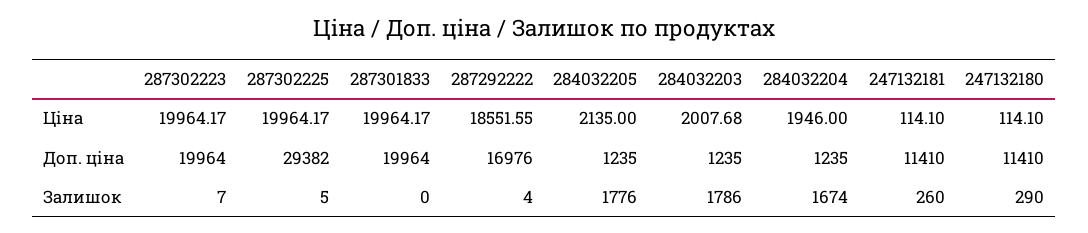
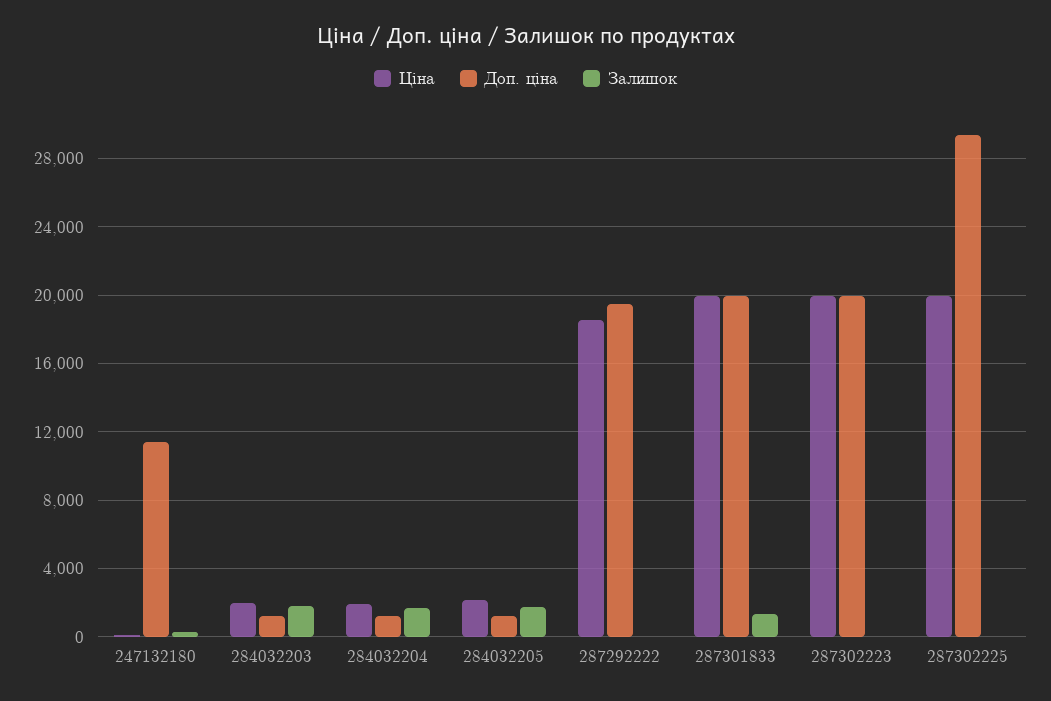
Ціна, 247132181: 114.1 -> none
Доп. ціна, 287292222: 16976 -> 19500
Доп. ціна, 247132181: 11410 -> none
Залишок, 287301833: 0 -> 1500
Залишок, 247132181: 260 -> none

